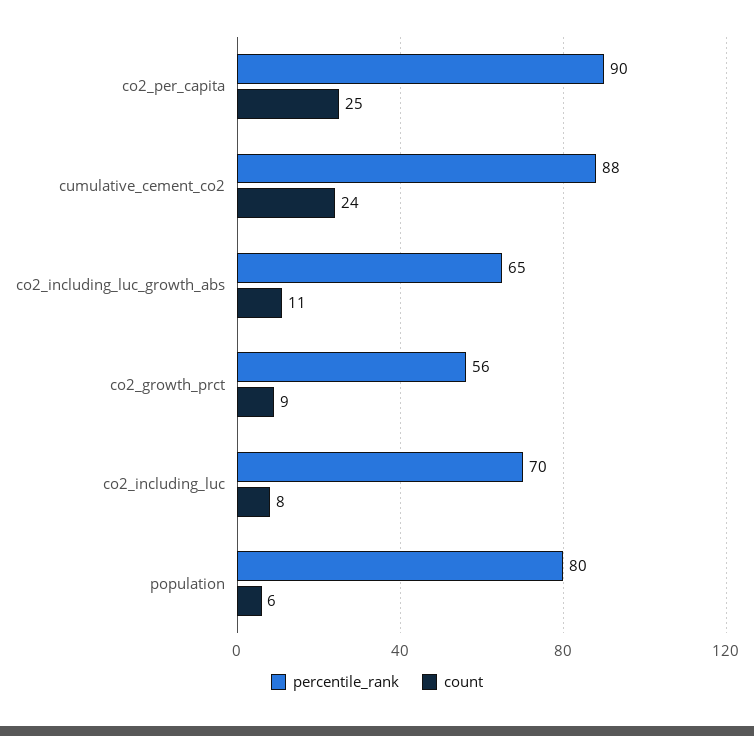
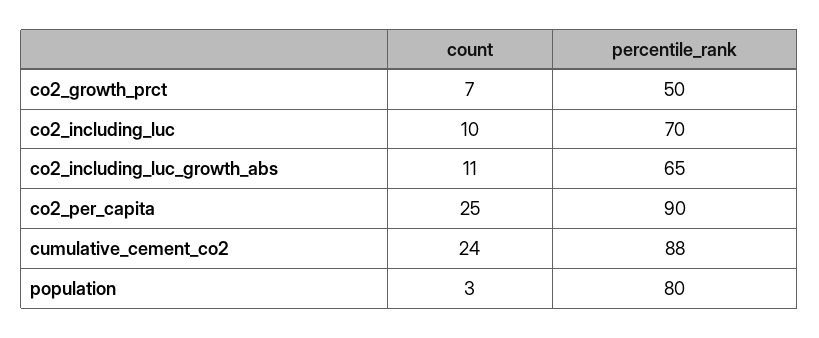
percentile_rank, co2_growth_prct: 56 -> 50
count, co2_growth_prct: 9 -> 7
count, co2_including_luc: 8 -> 10
count, population: 6 -> 3

